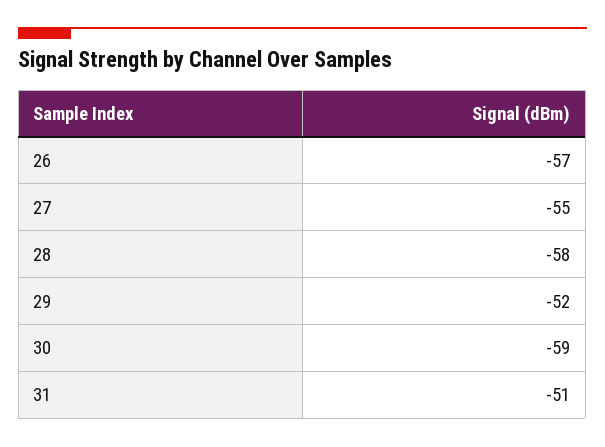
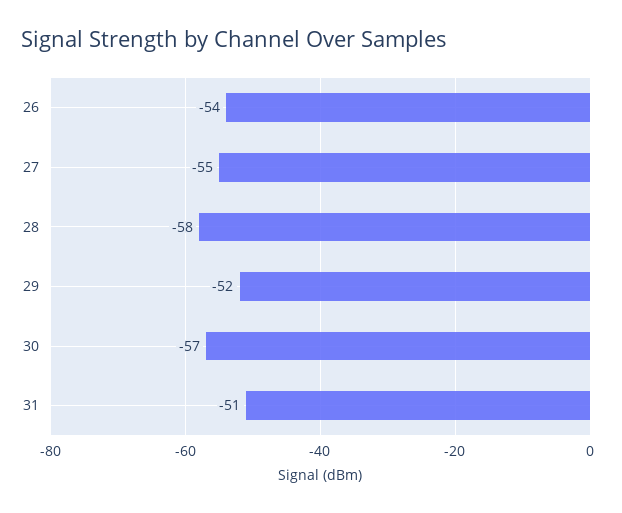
26: -57 -> -54
30: -59 -> -57

